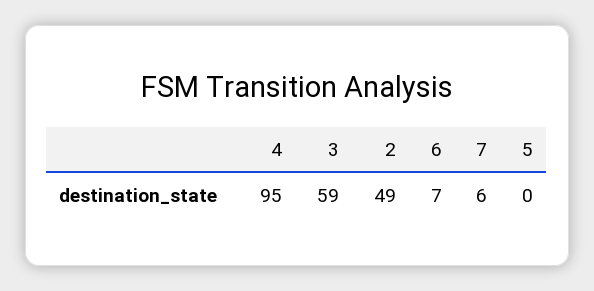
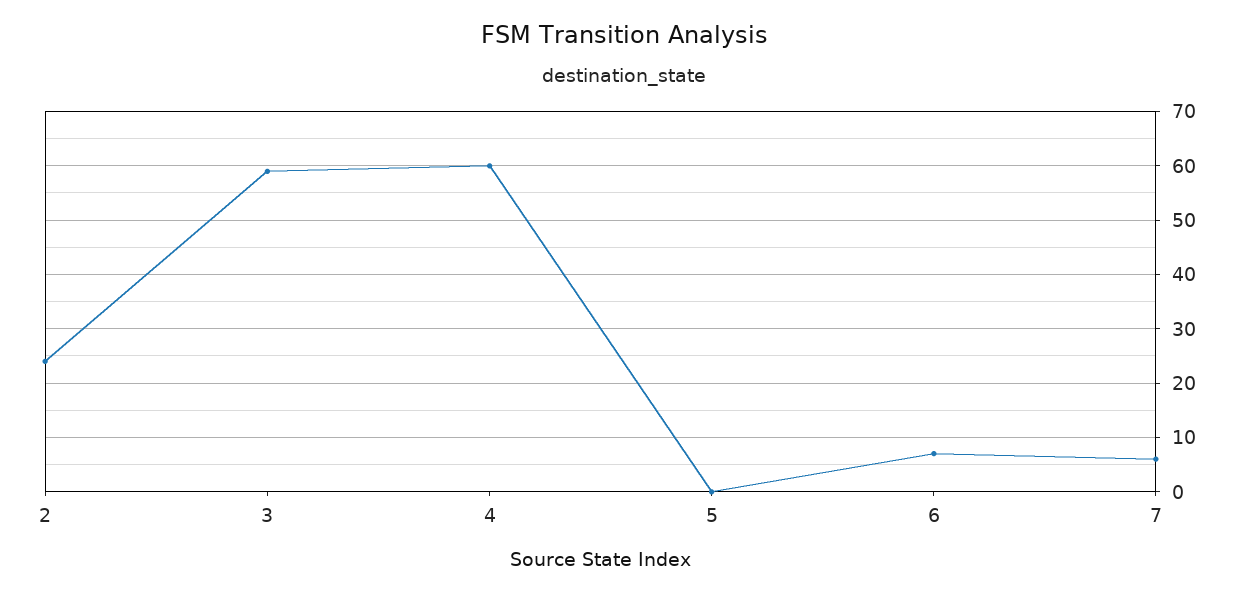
4: 95 -> 60
2: 49 -> 25

